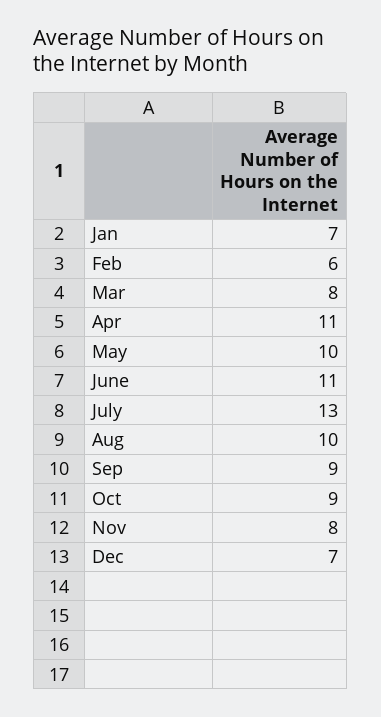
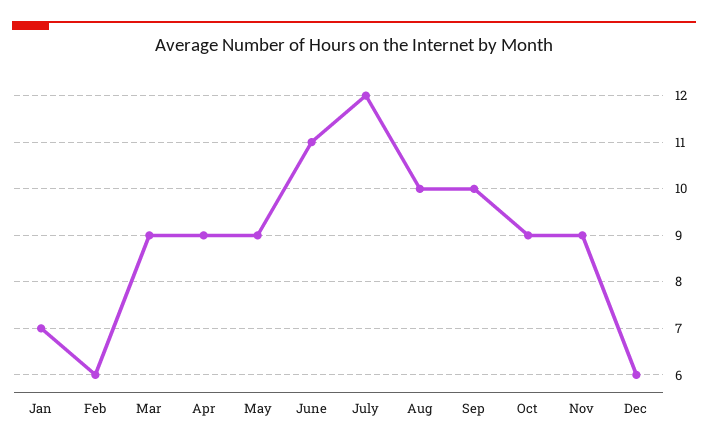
Mar: 8 -> 9
Apr: 11 -> 9
May: 10 -> 9
July: 13 -> 12
Sep: 9 -> 10
Nov: 8 -> 9
Dec: 7 -> 6

